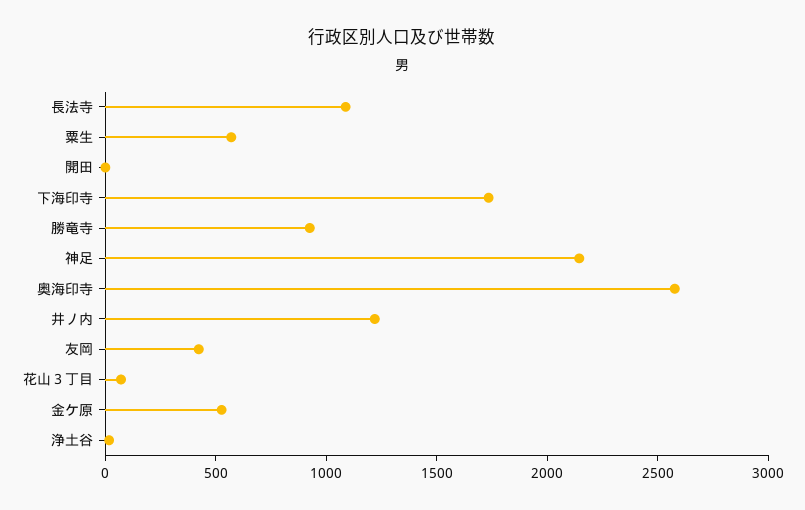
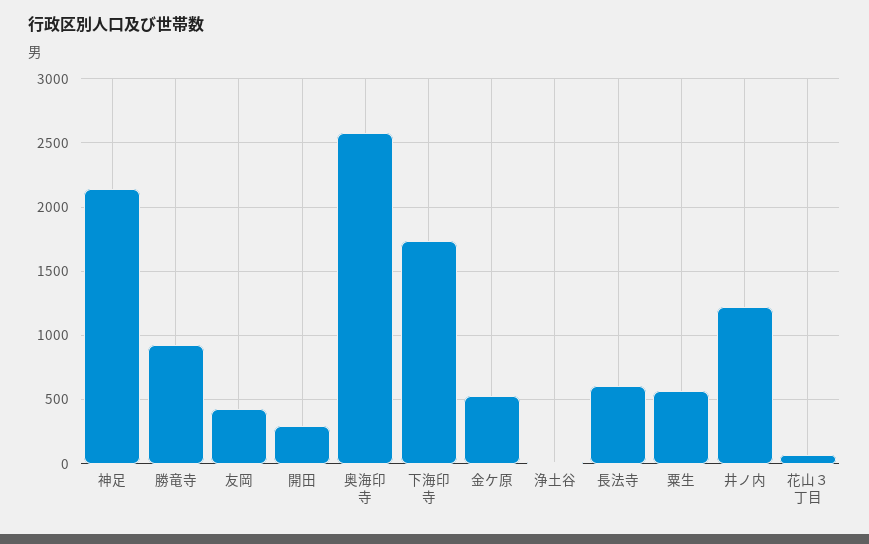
長法寺: 1100 -> 600
開田: 0 -> 300

